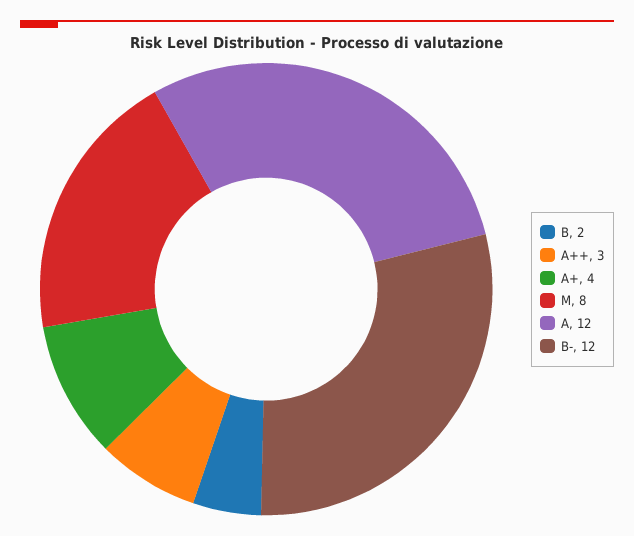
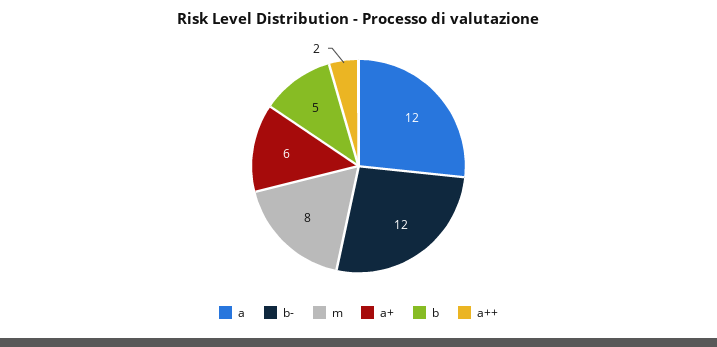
B: 2 -> 5
A++: 3 -> 2
A+: 4 -> 6

